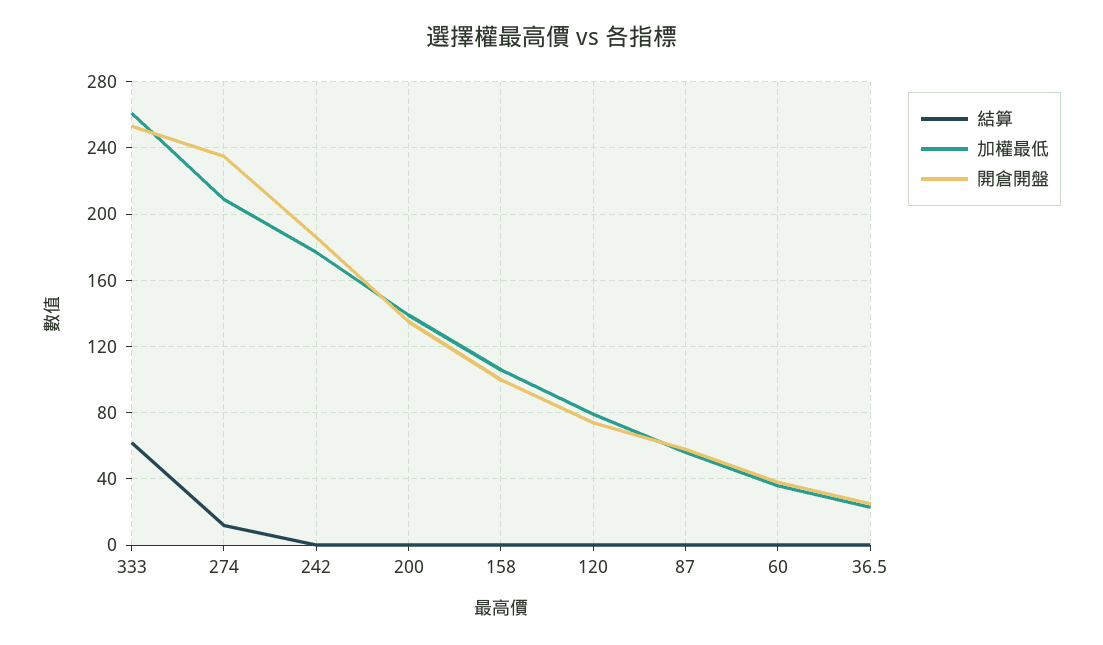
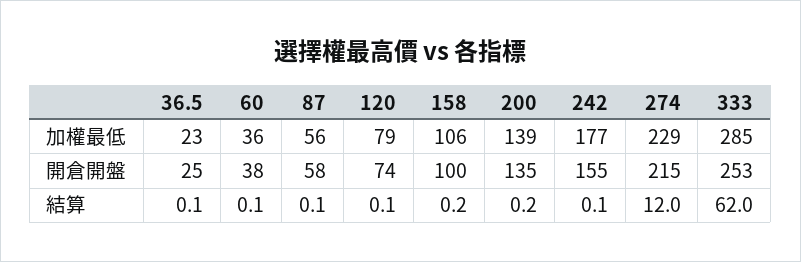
加權最低, 333: 260 -> 285
加權最低, 274: 210 -> 229
開倉開盤, 274: 235 -> 215
開倉開盤, 242: 185 -> 155

